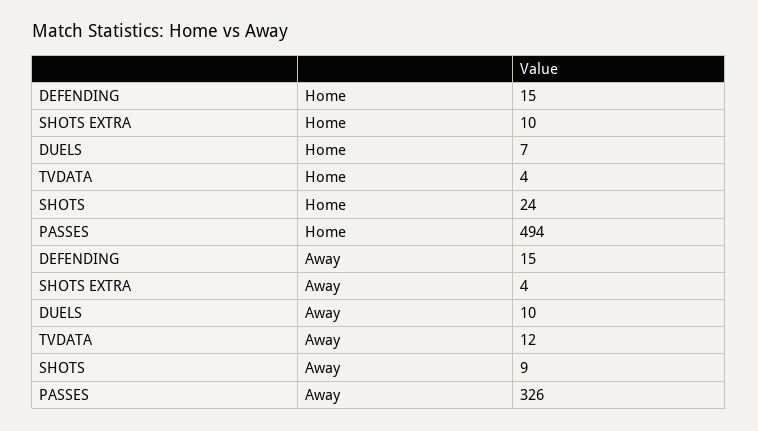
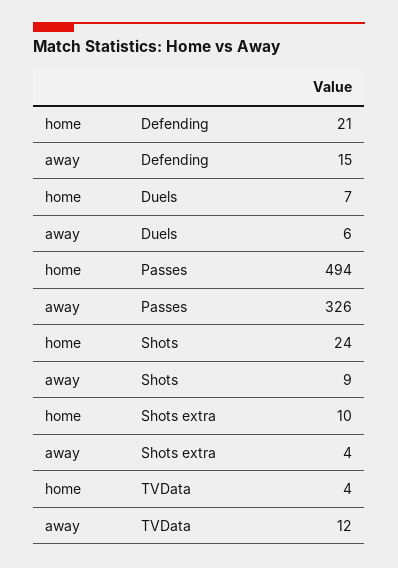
DEFENDING, Home: 15 -> 21
DUELS, Away: 10 -> 6

